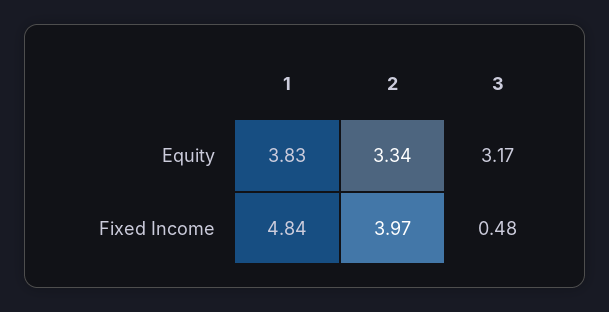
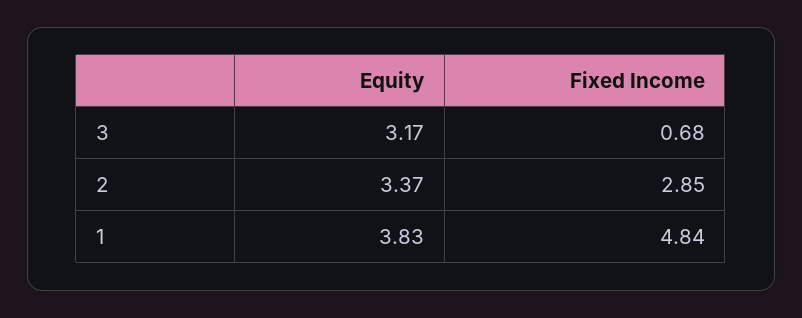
2, Equity: 3.34 -> 3.37
2, Fixed Income: 3.97 -> 2.85
3, Fixed Income: 0.48 -> 0.68

